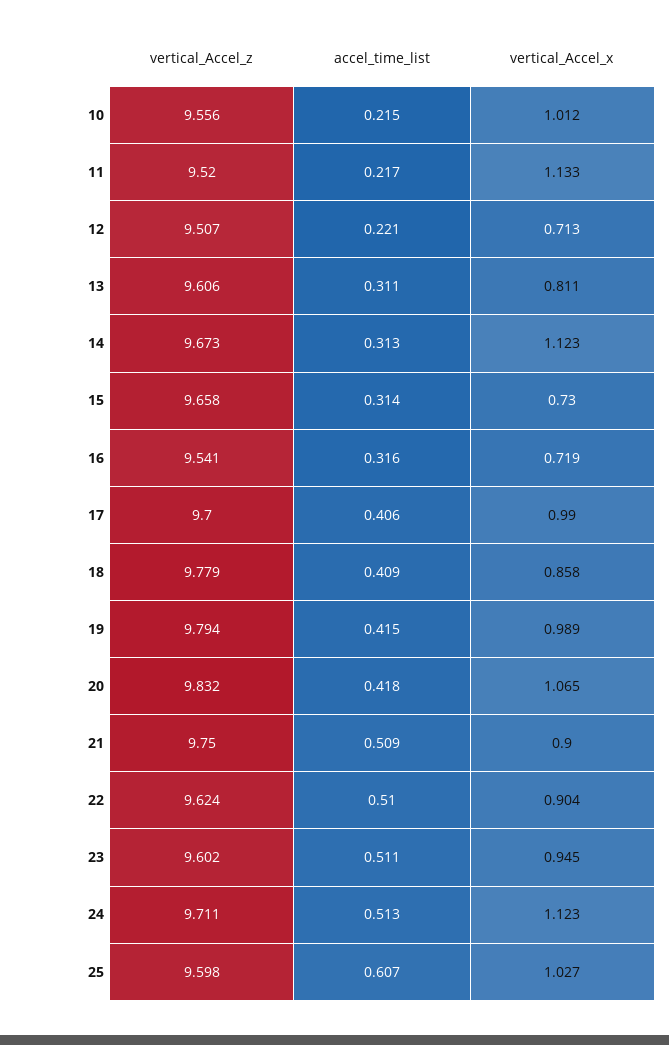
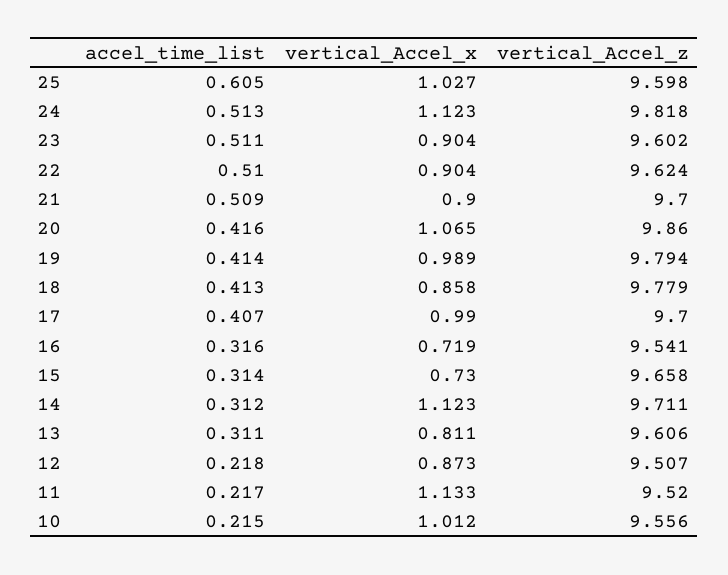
accel_time_list, 12: 0.221 -> 0.218
vertical_Accel_x, 12: 0.713 -> 0.873
vertical_Accel_z, 14: 9.673 -> 9.711
accel_time_list, 14: 0.313 -> 0.312
accel_time_list, 17: 0.406 -> 0.407
accel_time_list, 18: 0.409 -> 0.413
accel_time_list, 19: 0.415 -> 0.414
vertical_Accel_z, 20: 9.832 -> 9.86
accel_time_list, 20: 0.418 -> 0.416
vertical_Accel_z, 21: 9.75 -> 9.7
vertical_Accel_x, 23: 0.945 -> 0.904
vertical_Accel_z, 24: 9.711 -> 9.818
accel_time_list, 25: 0.607 -> 0.605

